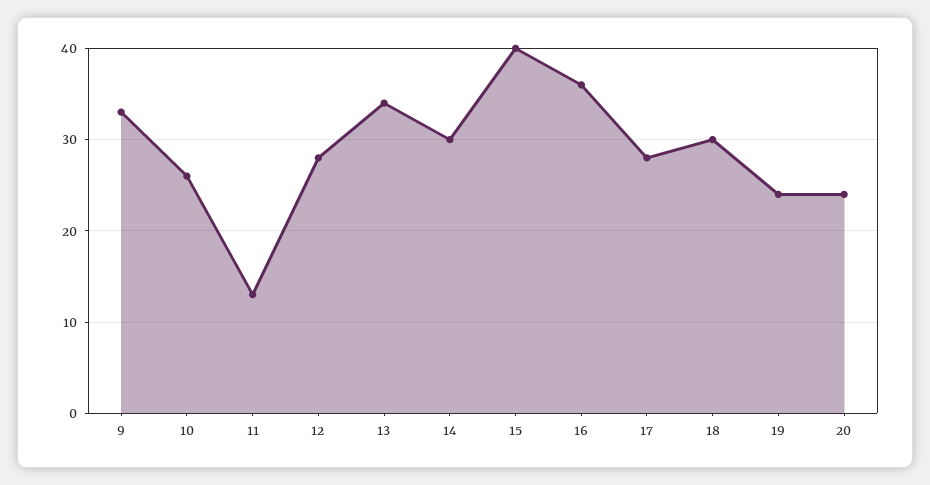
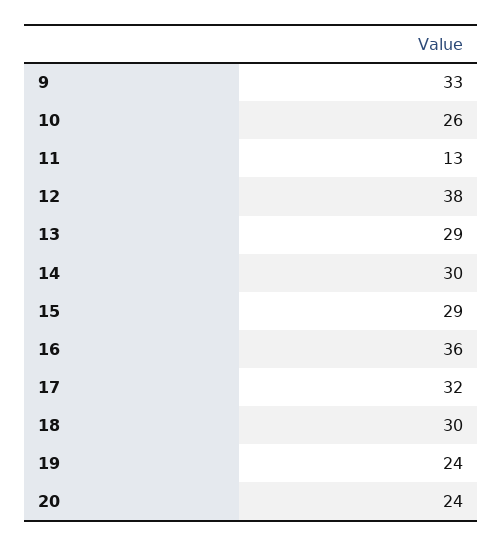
12: 28 -> 38
13: 34 -> 29
15: 40 -> 29
17: 28 -> 32

